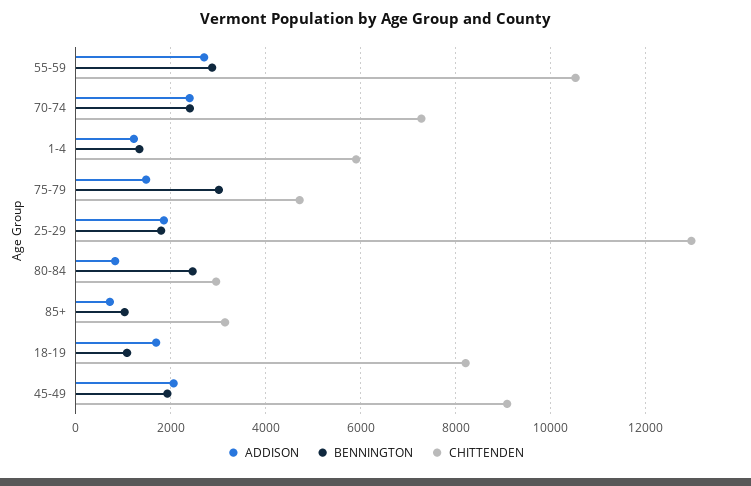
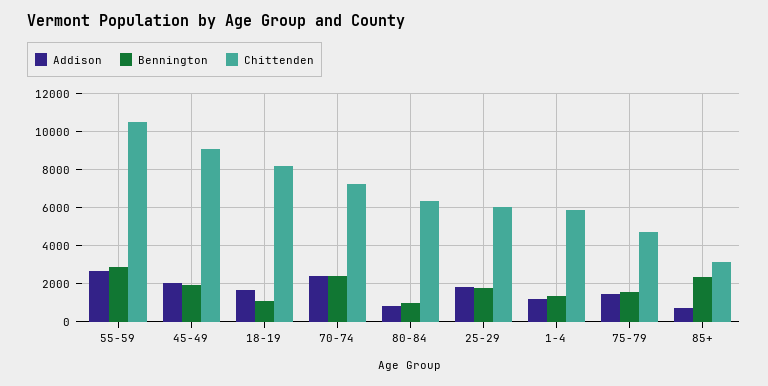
BENNINGTON, 75-79: 3000 -> 1500
CHITTENDEN, 25-29: 13000 -> 6000
BENNINGTON, 80-84: 2400 -> 1000
CHITTENDEN, 80-84: 3000 -> 6500
BENNINGTON, 85+: 1000 -> 2500

